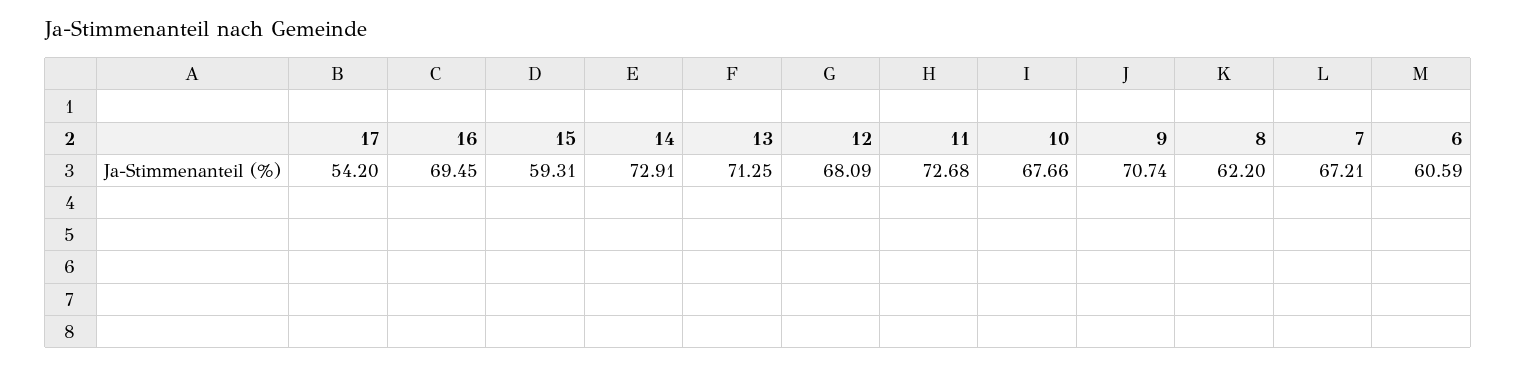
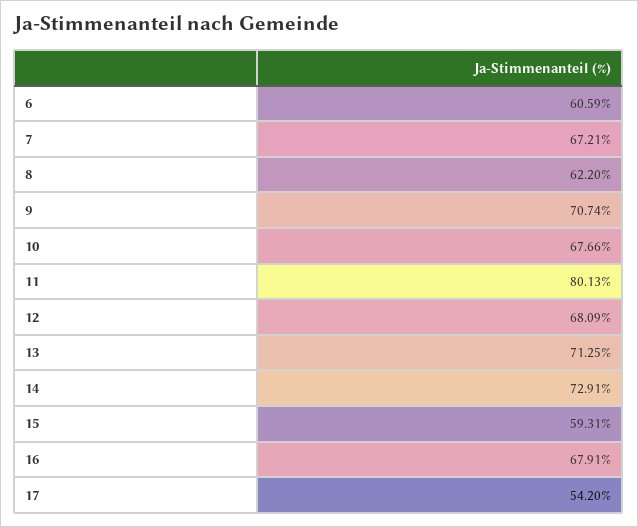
16: 69.45 -> 67.91
11: 72.68 -> 80.13

